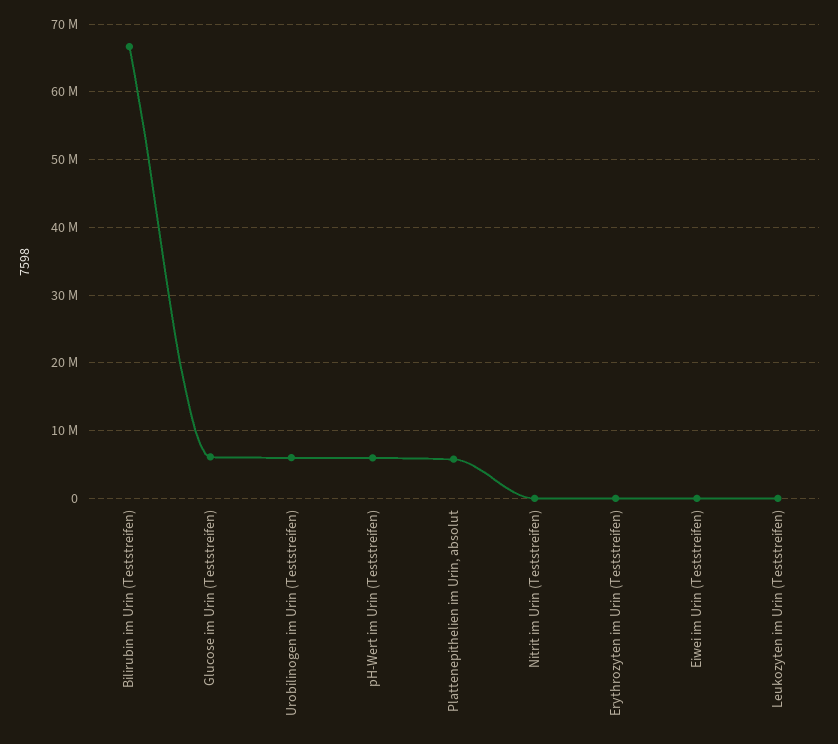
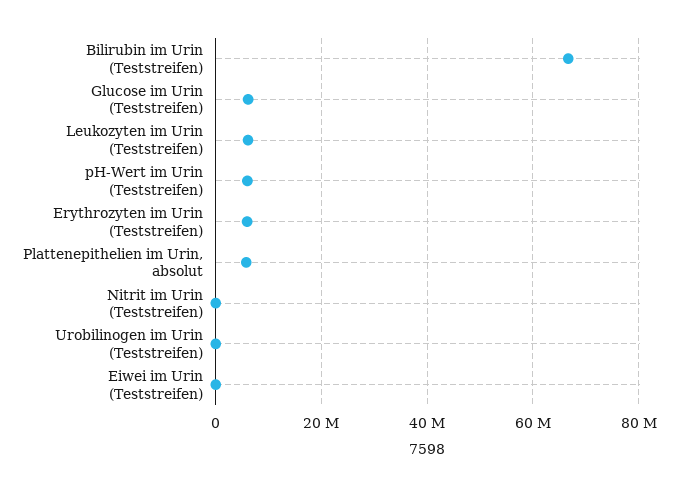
Urobilinogen im Urin (Teststreifen): 6000000 -> 0
Erythrozyten im Urin (Teststreifen): 0 -> 6000000
Leukozyten im Urin (Teststreifen): 0 -> 6000000

